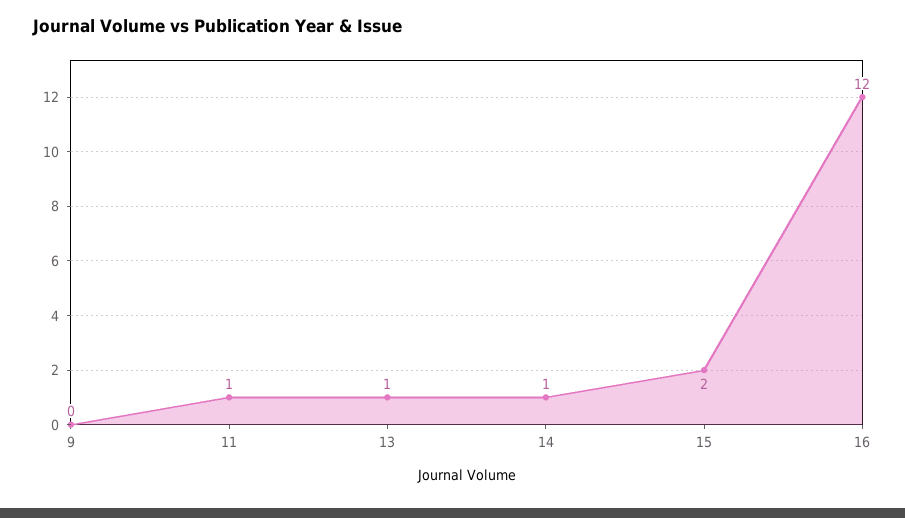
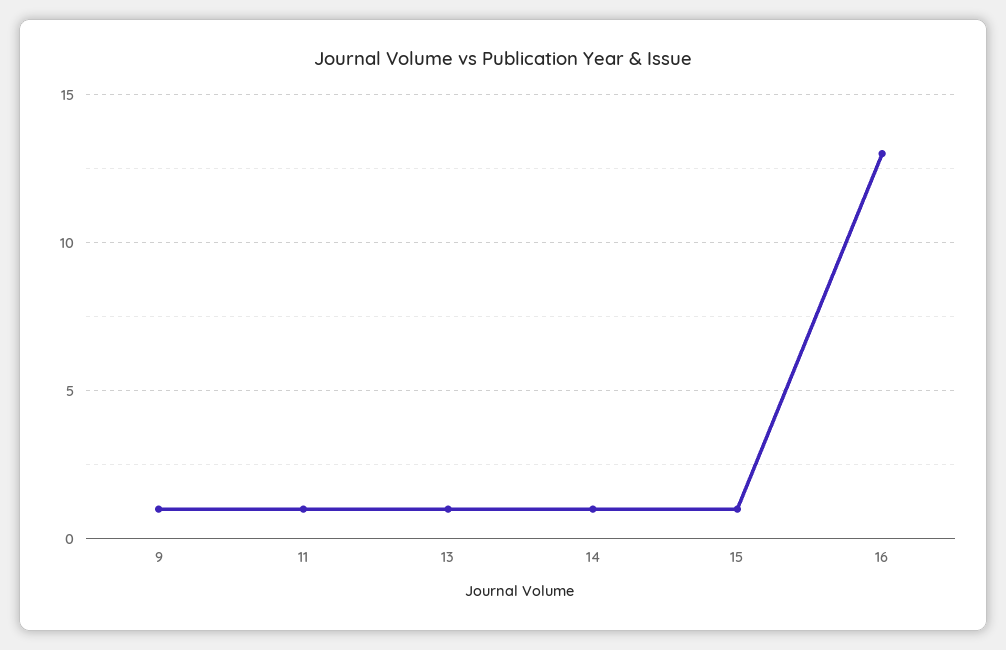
9: 0 -> 1
15: 2 -> 1
16: 12 -> 13

